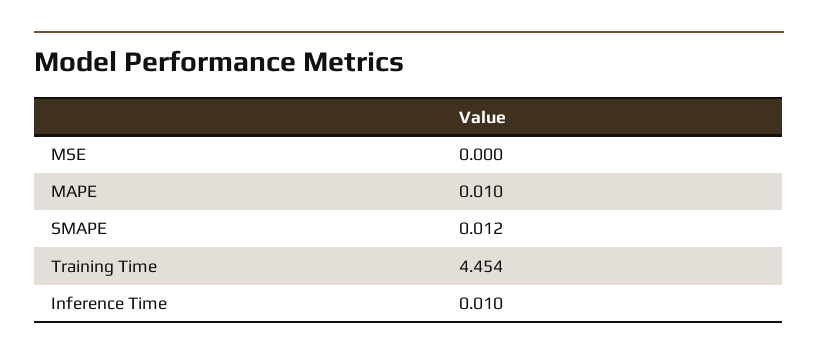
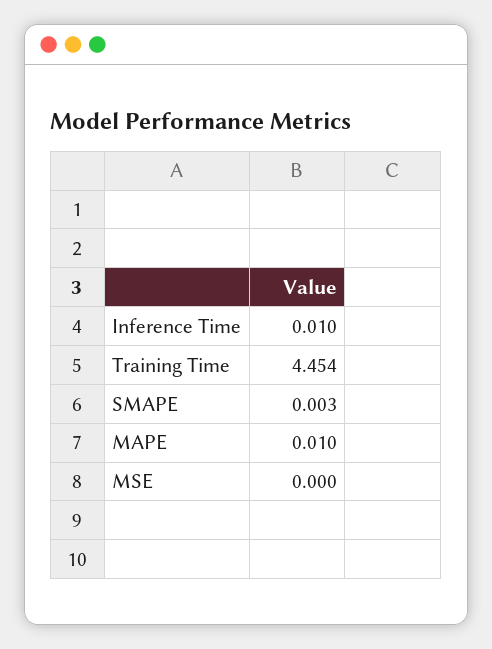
SMAPE: 0.012 -> 0.003

